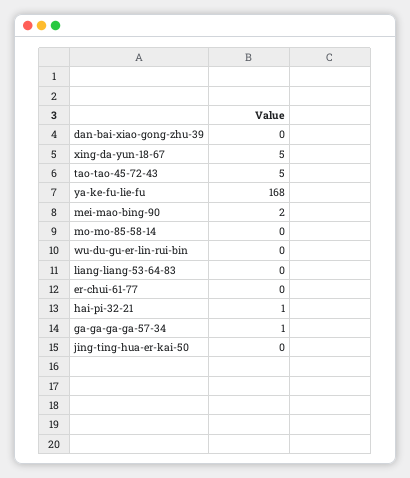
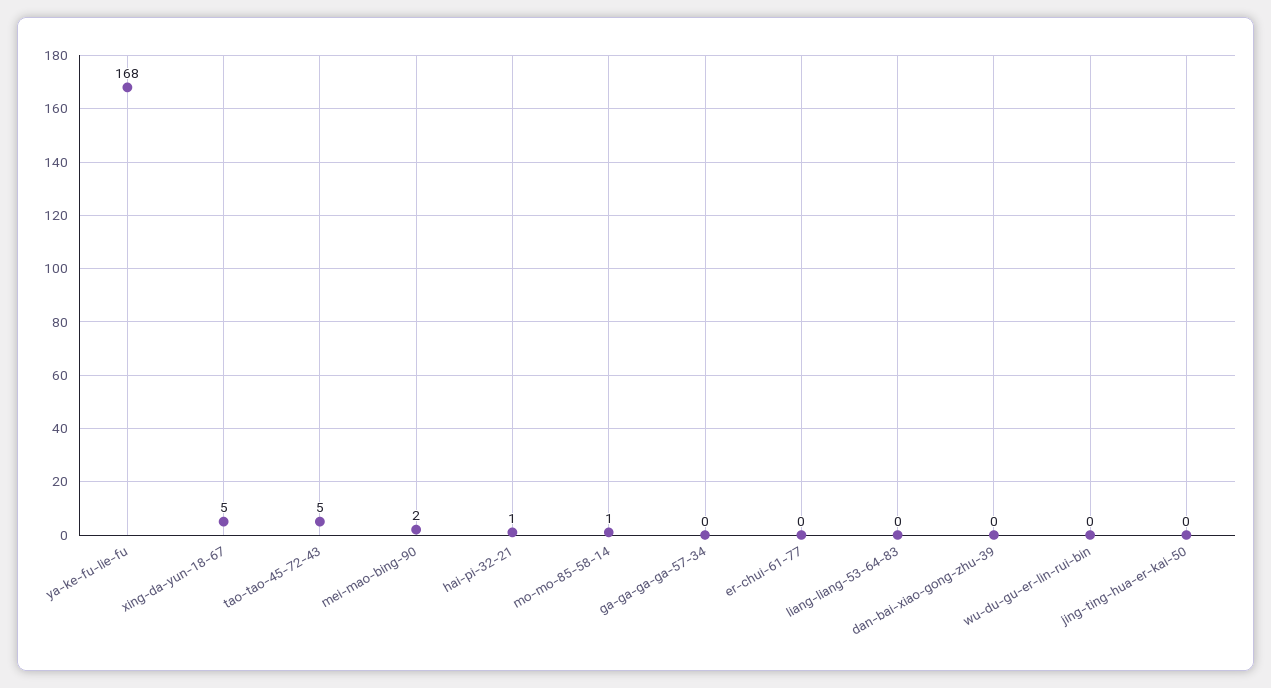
mo-mo-85-58-14: 0 -> 1
ga-ga-ga-ga-57-34: 1 -> 0

